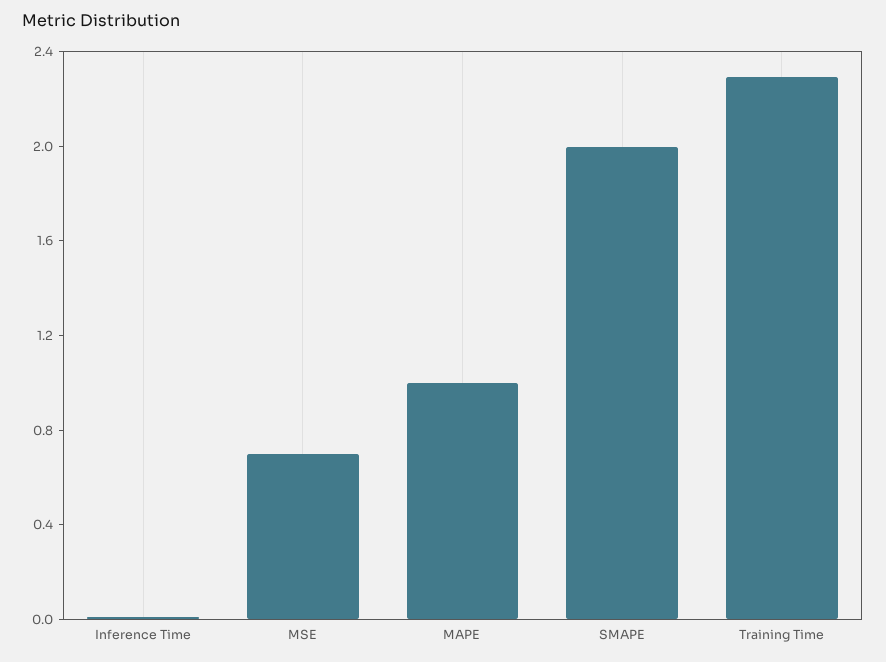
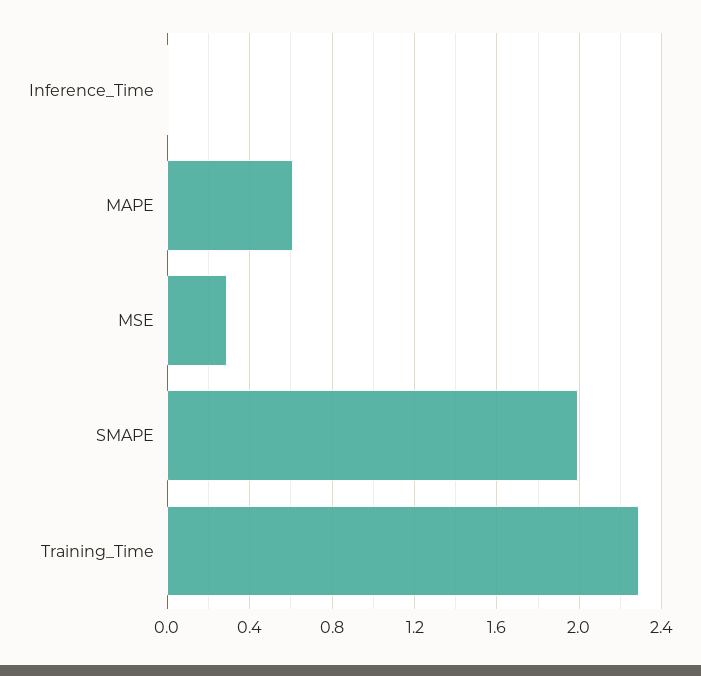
MSE: 0.7 -> 0.3
MAPE: 1 -> 0.6

